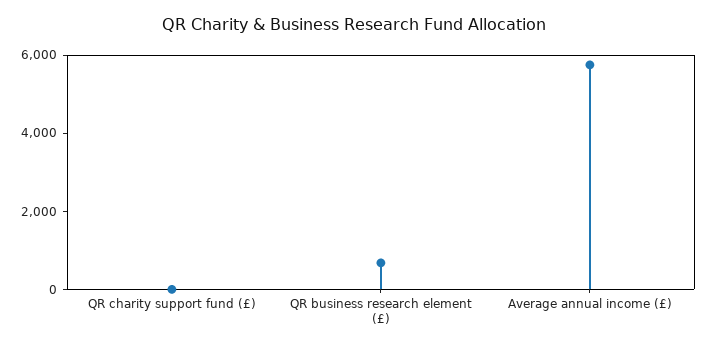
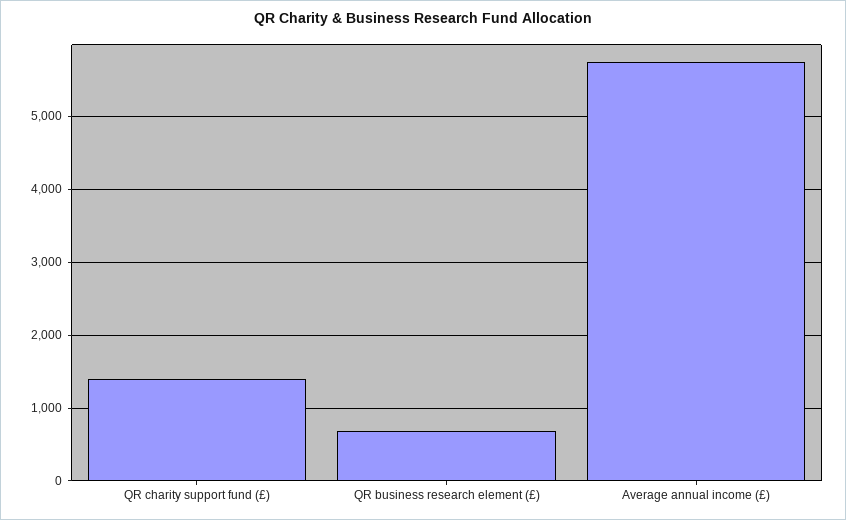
QR charity support fund (£): 0 -> 1400

